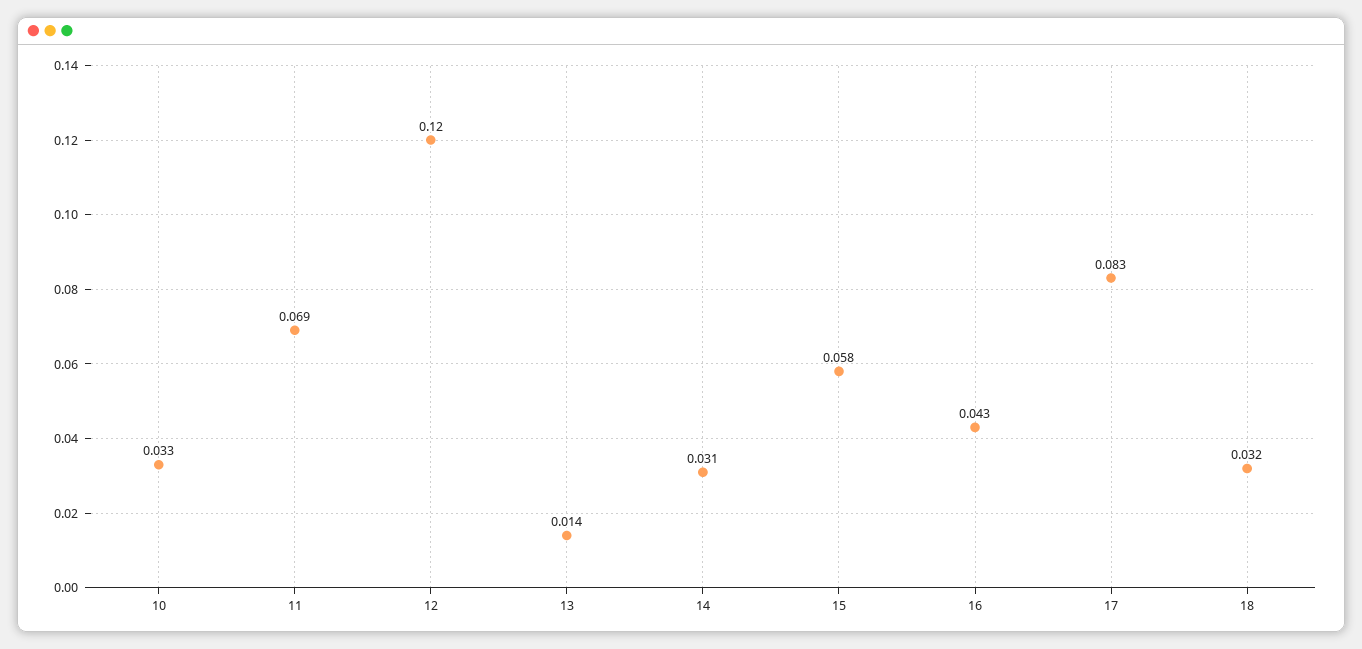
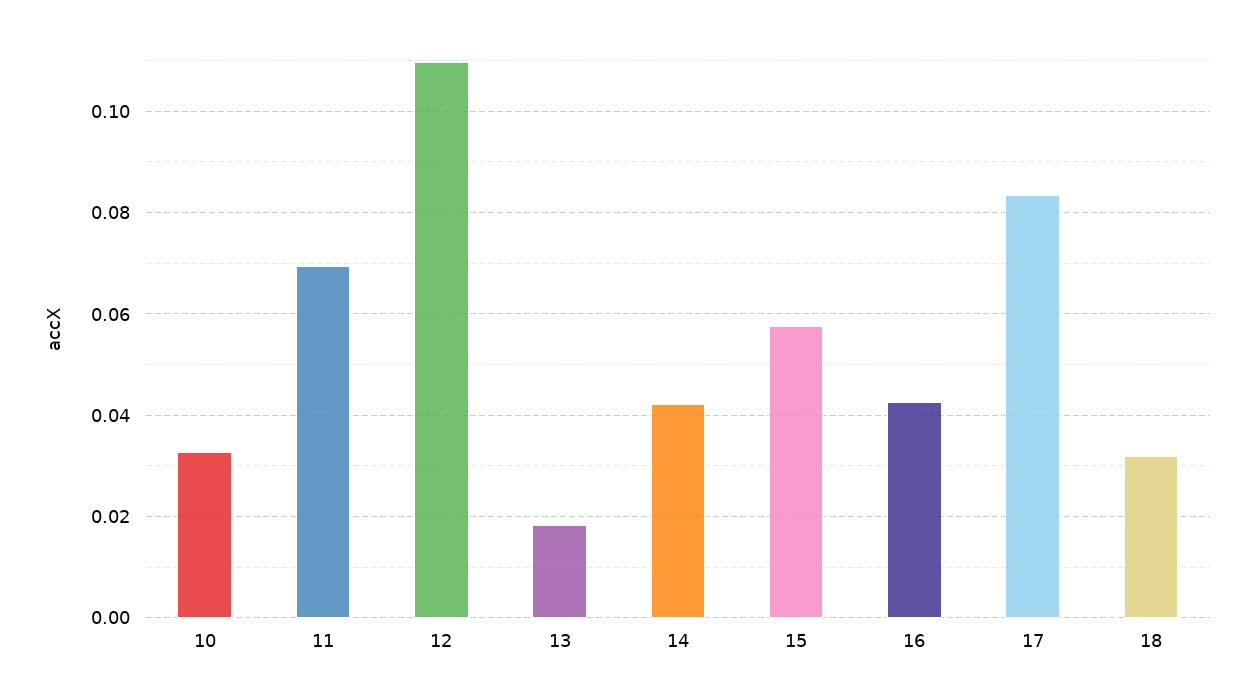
12: 0.12 -> 0.11
13: 0.014 -> 0.018
14: 0.031 -> 0.042

